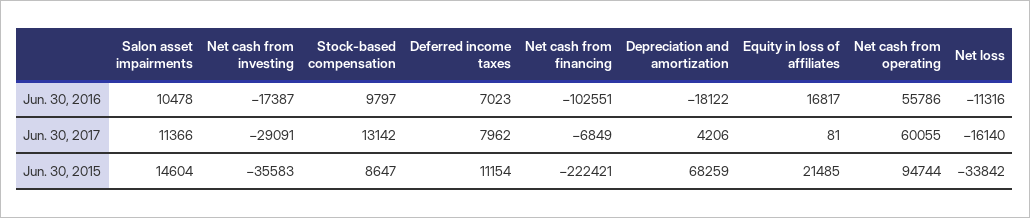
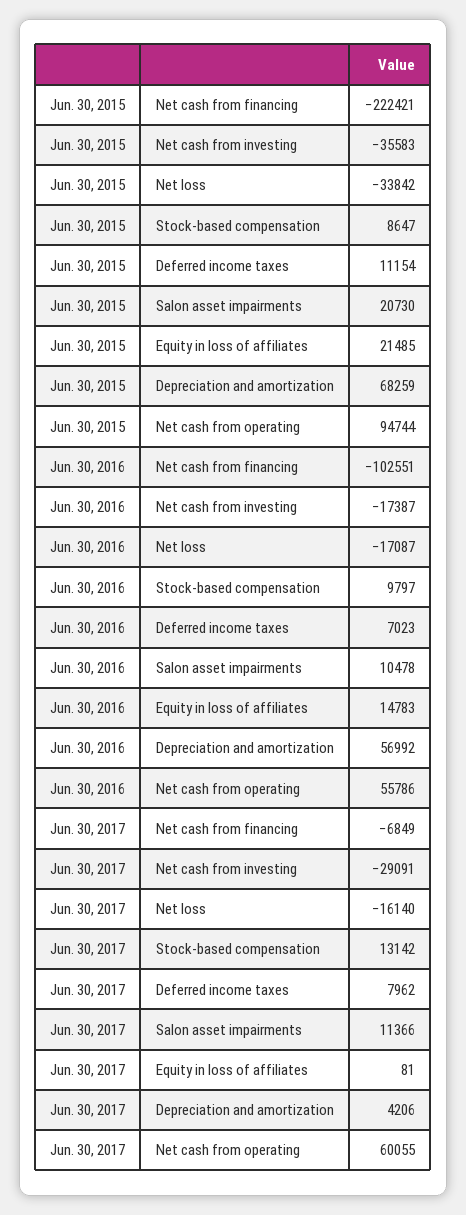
Depreciation and amortization, Jun. 30, 2016: -18122 -> 56992
Equity in loss of affiliates, Jun. 30, 2016: 16817 -> 14783
Net loss, Jun. 30, 2016: -11316 -> -17087
Salon asset impairments, Jun. 30, 2015: 14604 -> 20730

